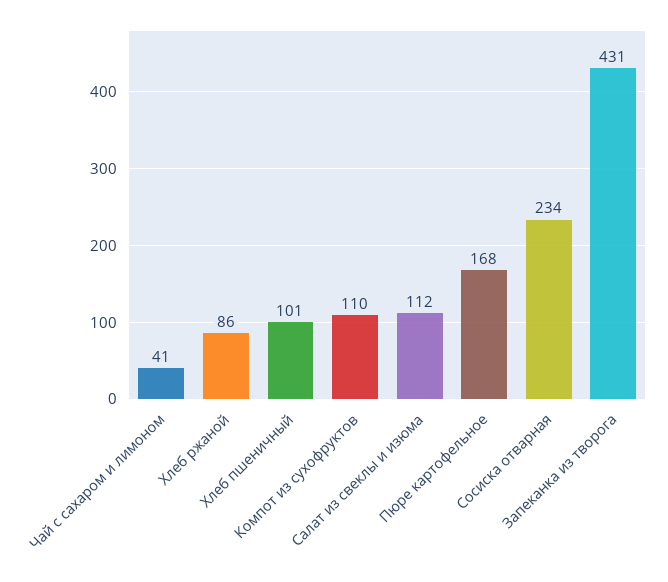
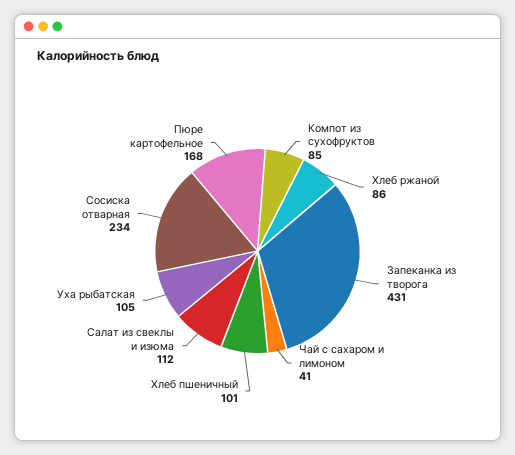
Компот из сухофруктов: 110 -> 85
Уха рыбатская: none -> 105

